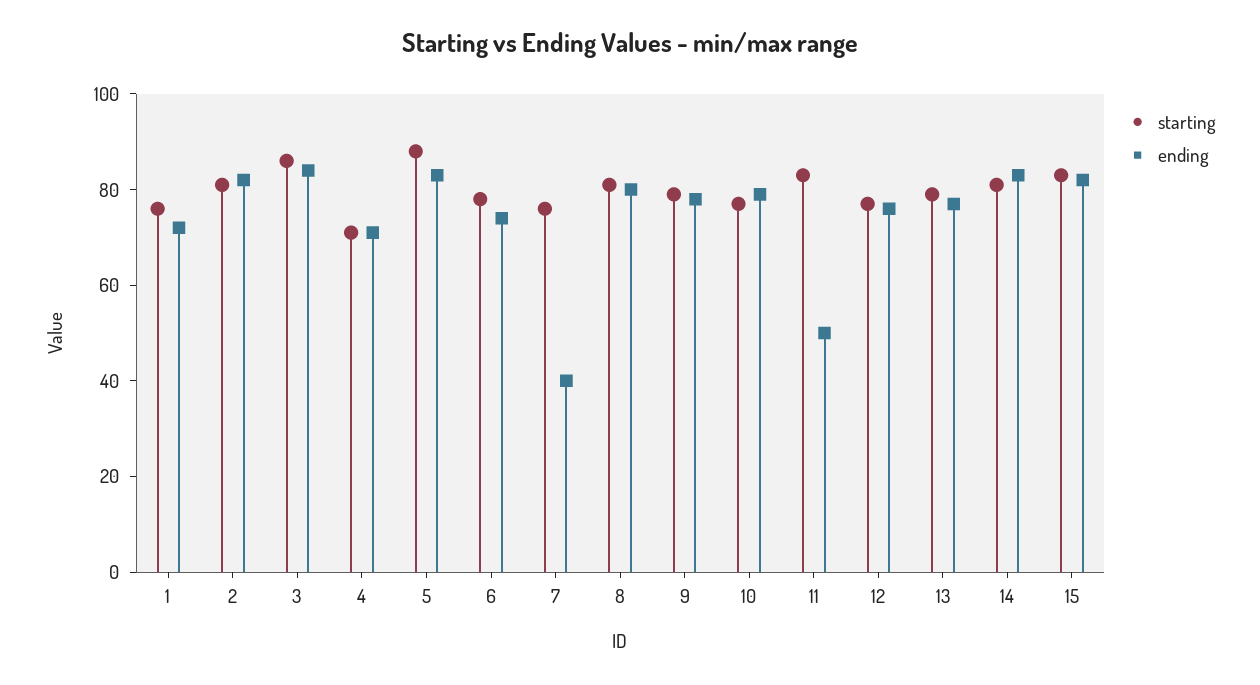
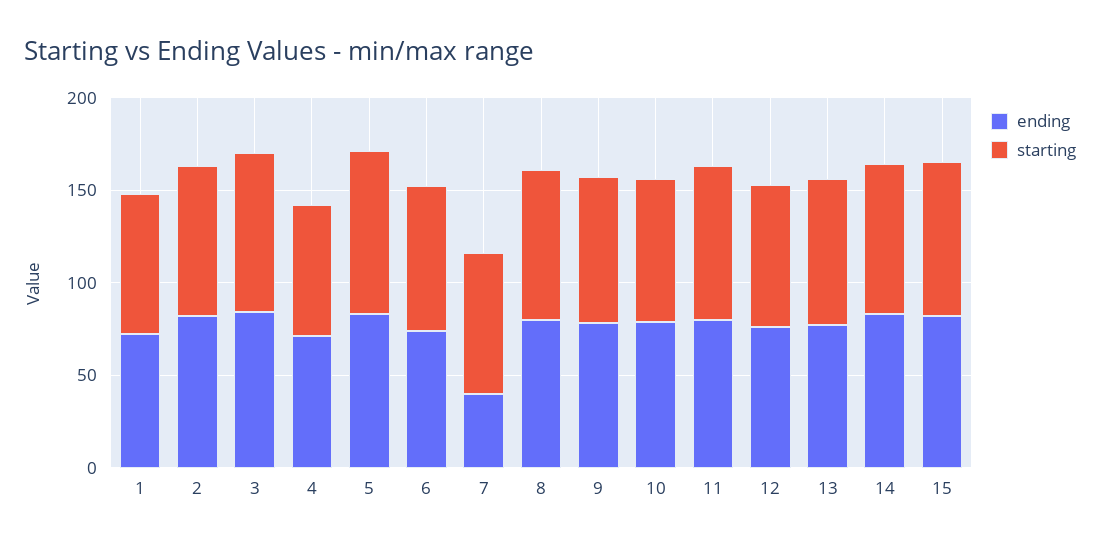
ending, 11: 50 -> 80

